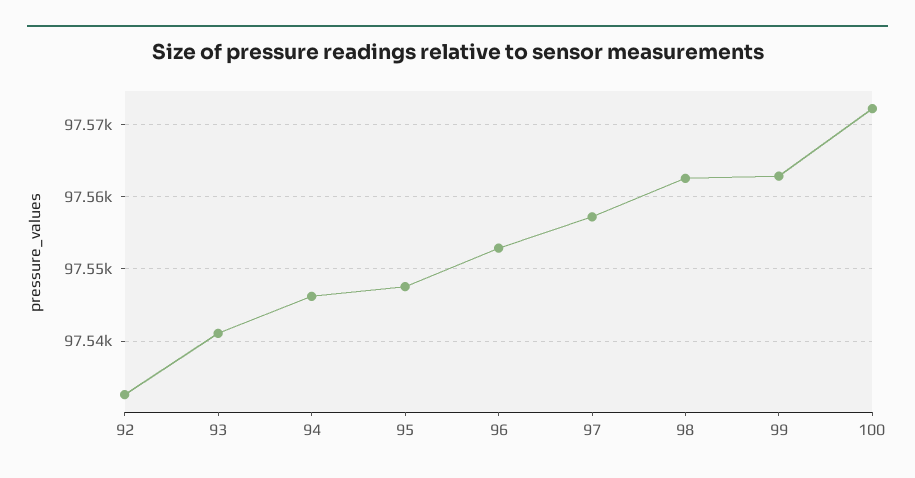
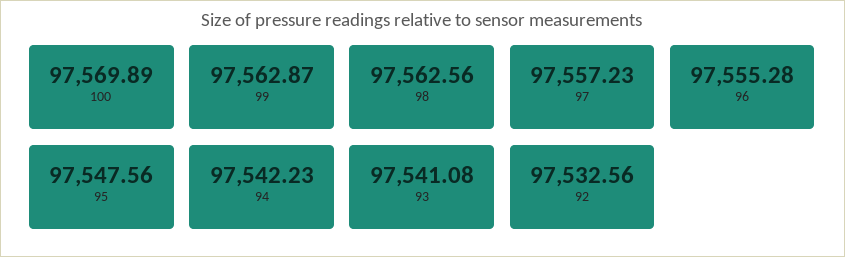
94: 97546 -> 97542.23
96: 97553 -> 97555.28
100: 97572 -> 97569.89

